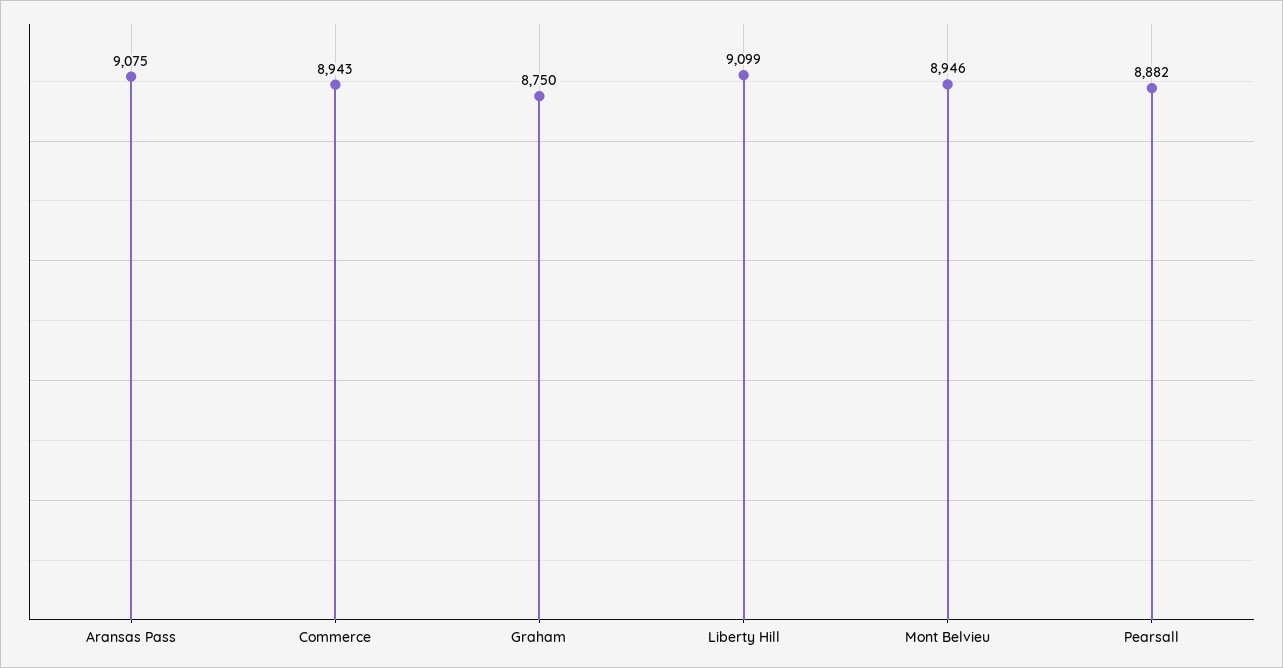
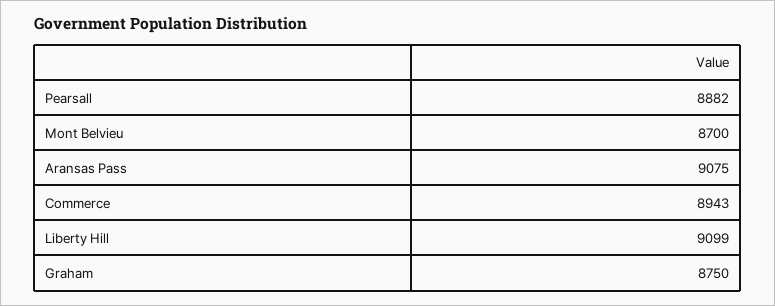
Mont Belvieu: 8946 -> 8700

